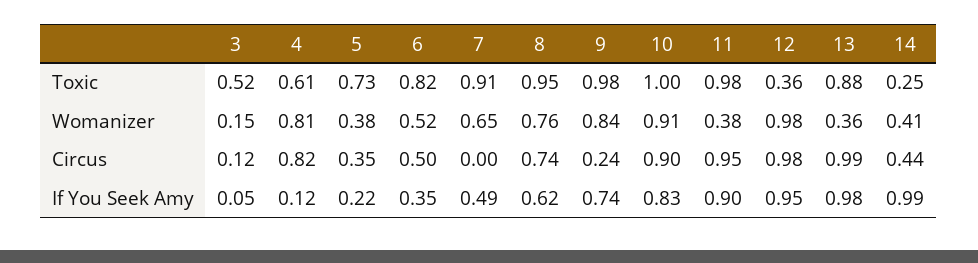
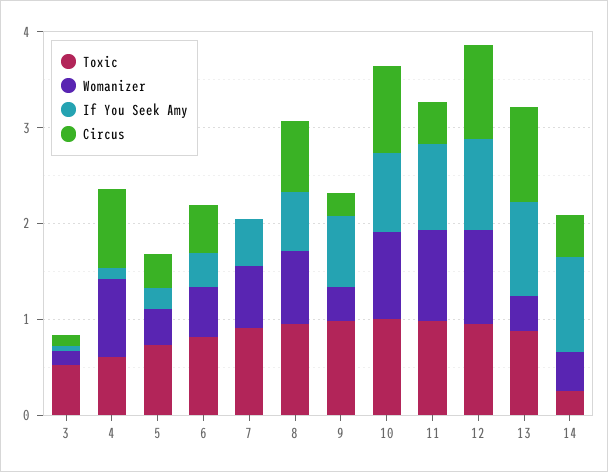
Toxic, 12: 0.36 -> 1
Womanizer, 9: 0.84 -> 0.4
Womanizer, 11: 0.38 -> 1
Circus, 11: 0.95 -> 0.4

